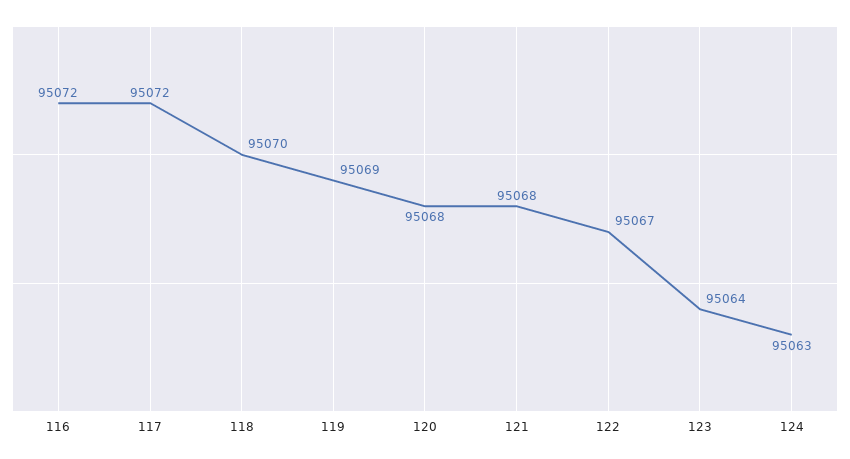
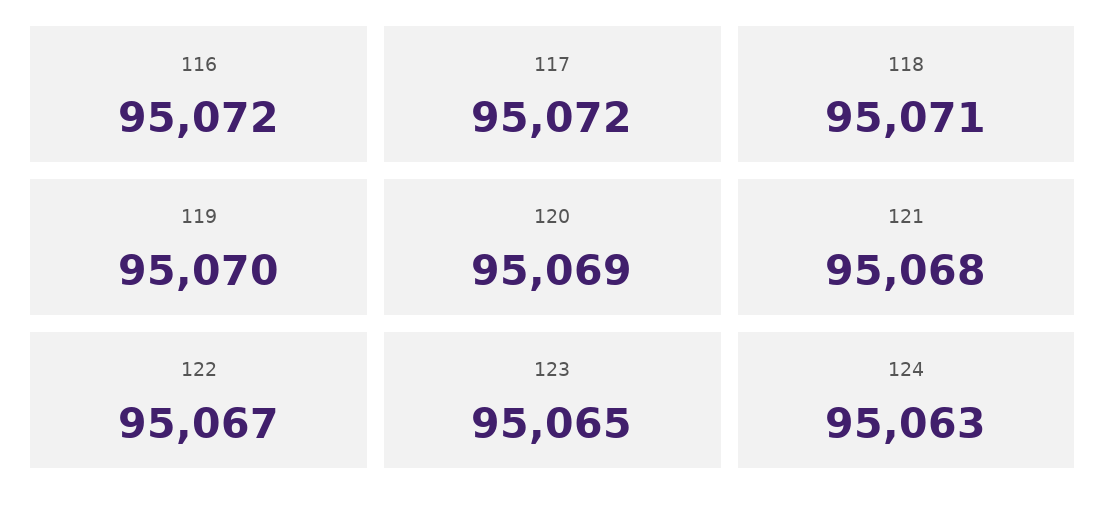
118: 95070 -> 95071
119: 95069 -> 95070
120: 95068 -> 95069
123: 95064 -> 95065

